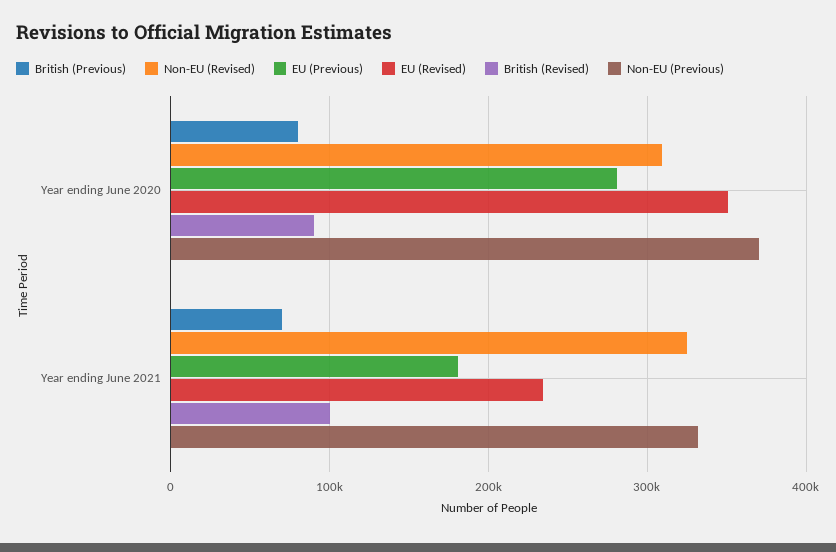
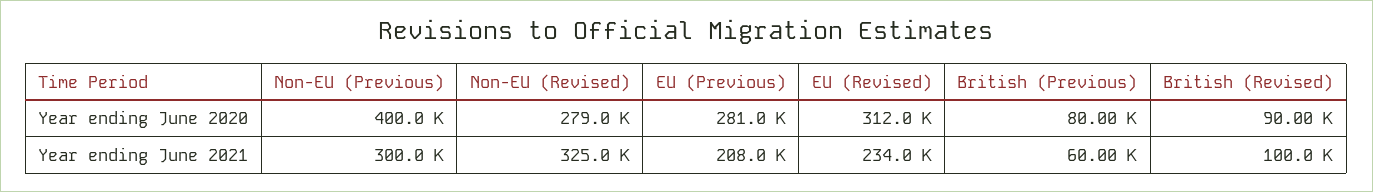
Non-EU (Revised), Year ending June 2020: 310000 -> 279000
EU (Revised), Year ending June 2020: 350000 -> 312000
Non-EU (Previous), Year ending June 2020: 370000 -> 400000
British (Previous), Year ending June 2021: 70000 -> 60000
EU (Previous), Year ending June 2021: 180000 -> 208000
Non-EU (Previous), Year ending June 2021: 330000 -> 300000

